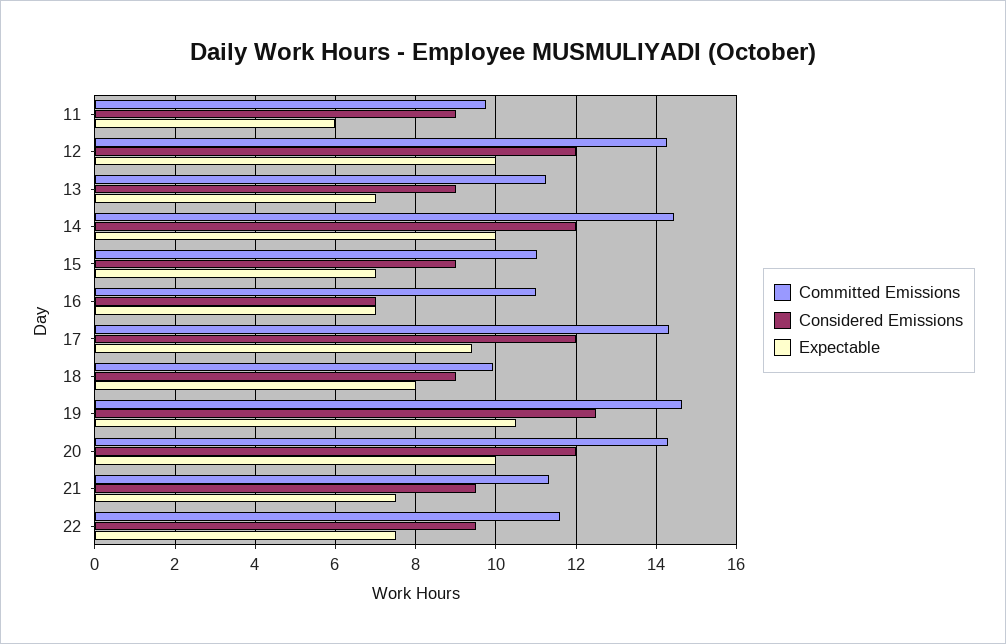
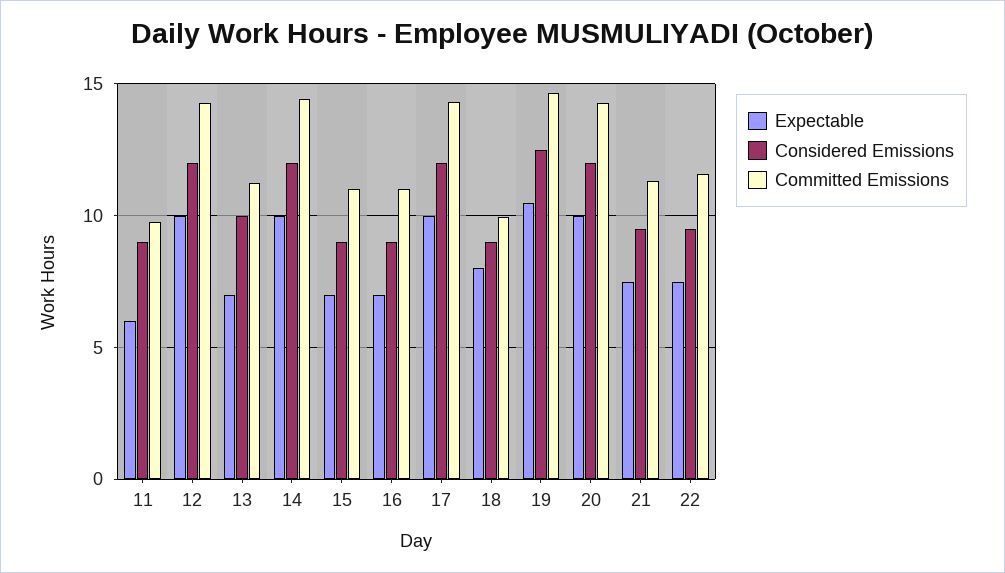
Considered Emissions, 13: 9 -> 10
Considered Emissions, 16: 7 -> 9
Expectable, 17: 9.4 -> 10

